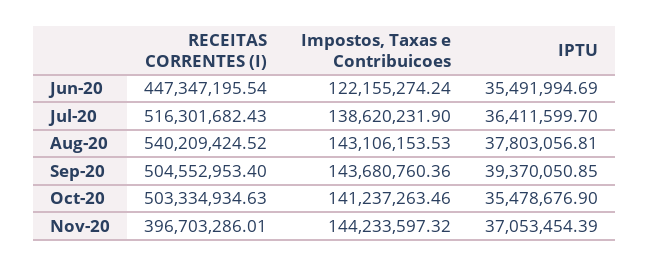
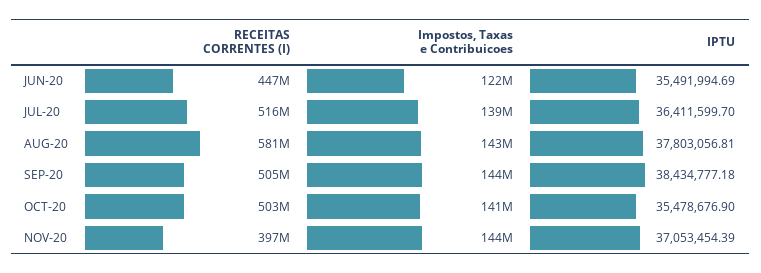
RECEITAS CORRENTES (I), Aug-20: 540209424.52 -> 581000000
IPTU, Sep-20: 39370050.85 -> 38434777.18

